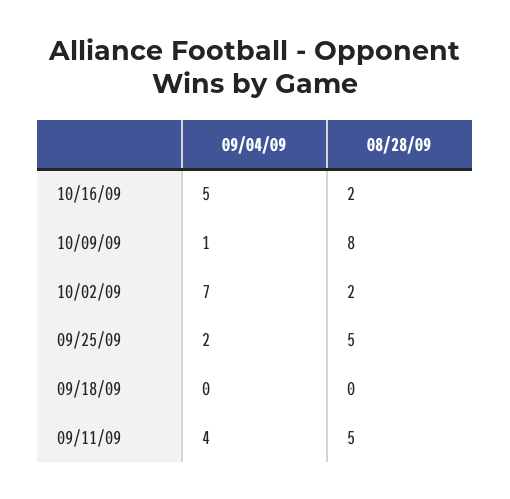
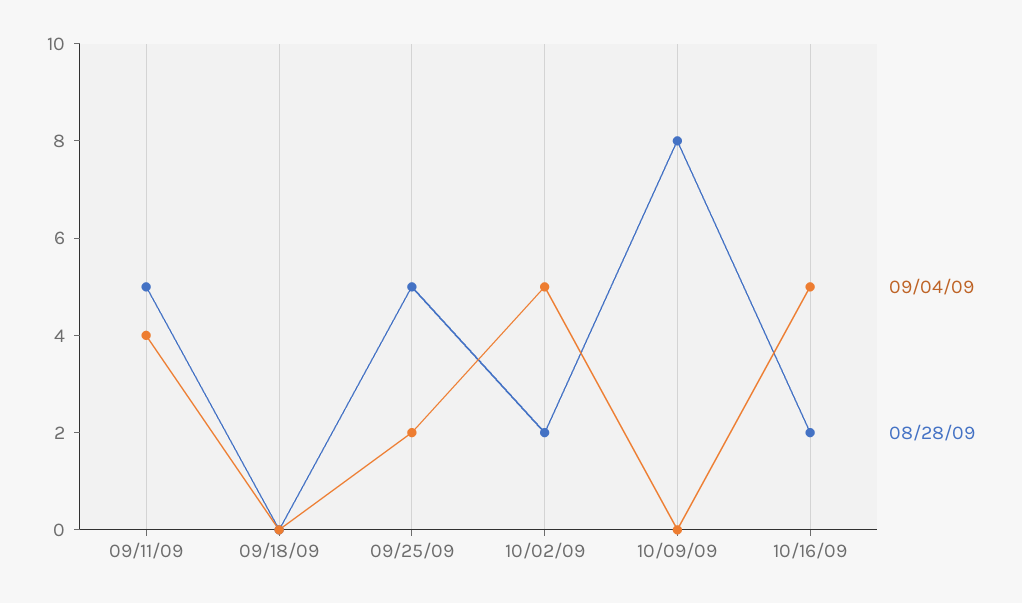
09/04/09, 10/09/09: 1 -> 0
09/04/09, 10/02/09: 7 -> 5

